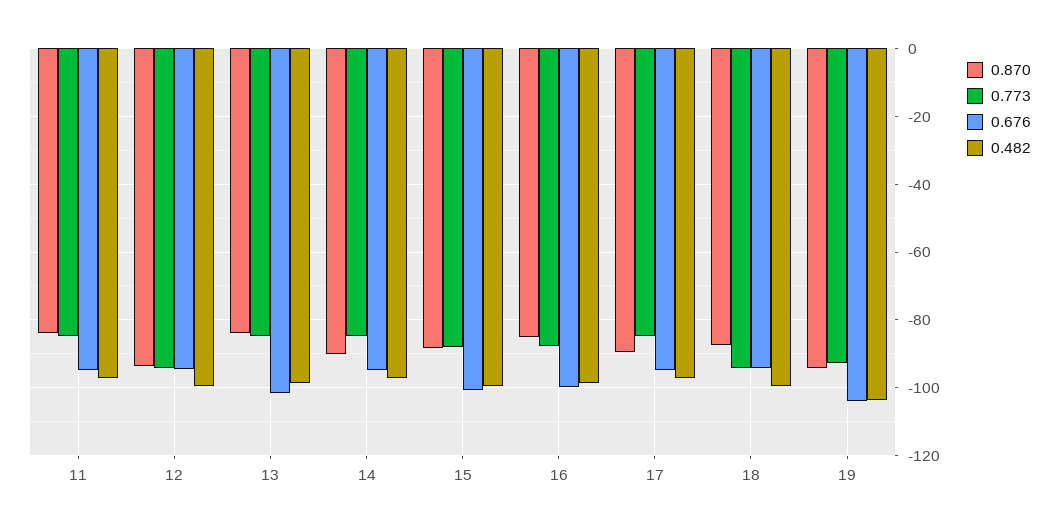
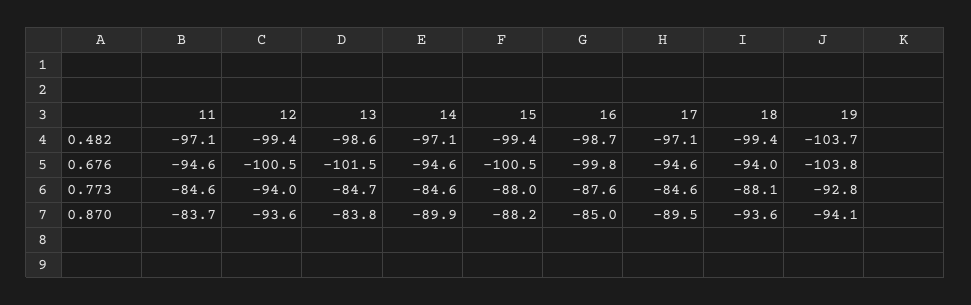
0.676, 12: -94 -> -100.5
0.870, 18: -88 -> -93.6
0.773, 18: -94 -> -88.1

